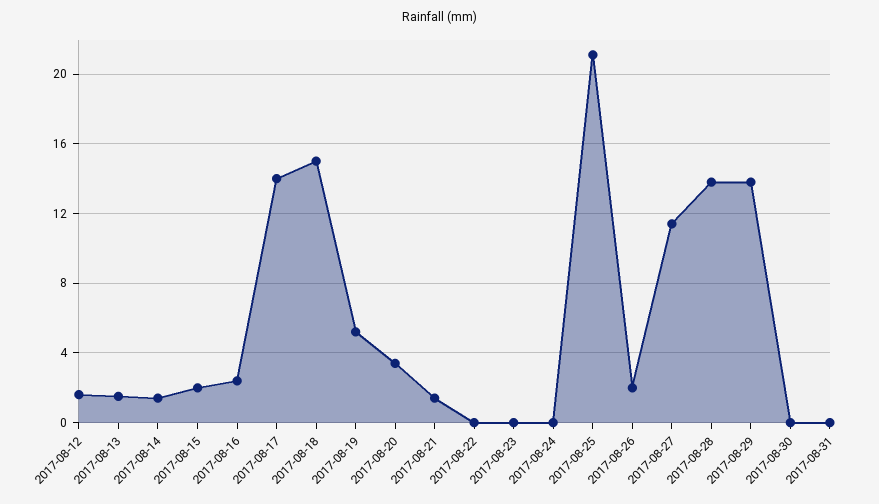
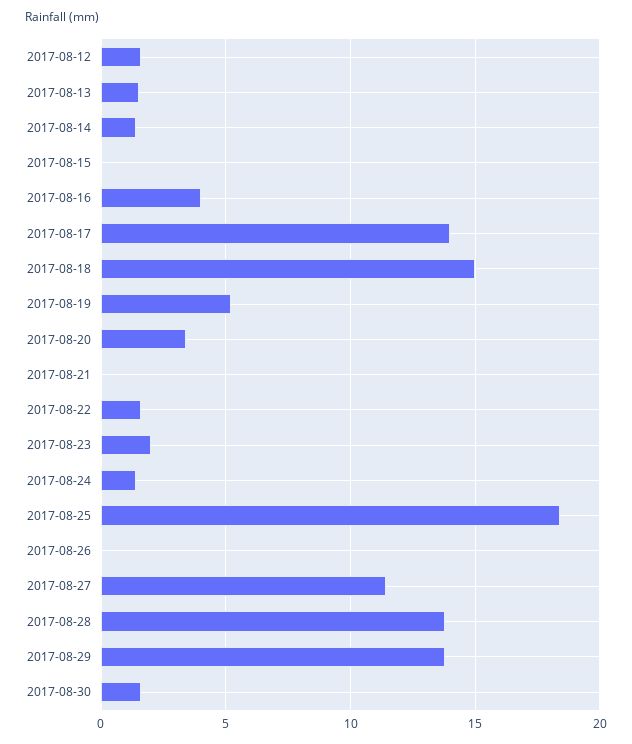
2017-08-15: 2 -> 0
2017-08-16: 2.5 -> 4
2017-08-21: 1.5 -> 0
2017-08-22: 0 -> 1.5
2017-08-23: 0 -> 2
2017-08-24: 0 -> 1.5
2017-08-25: 21 -> 18.5
2017-08-26: 2 -> 0
2017-08-30: 0 -> 1.5
2017-08-31: 0 -> none

